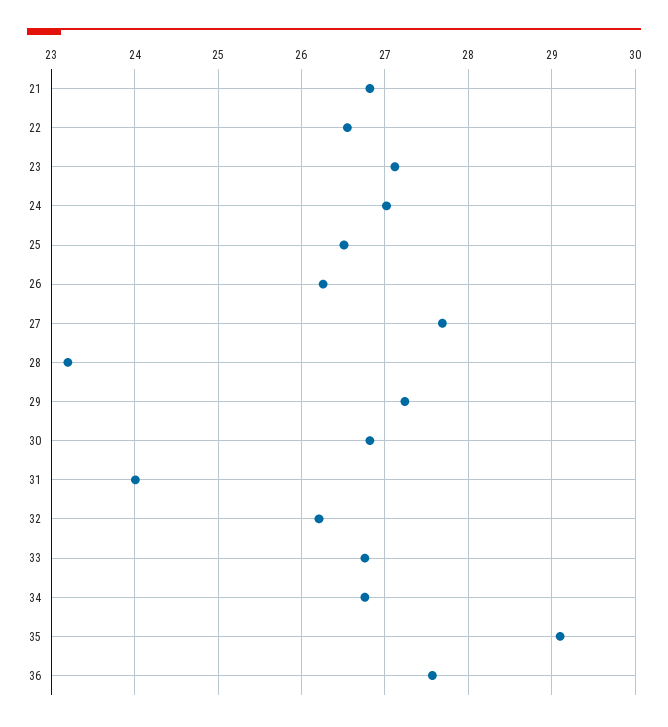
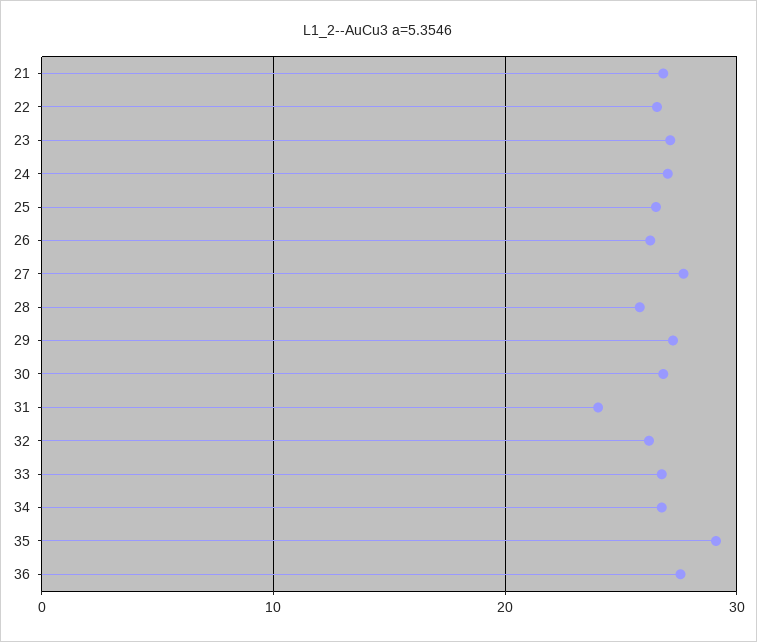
28: 23.2 -> 26

